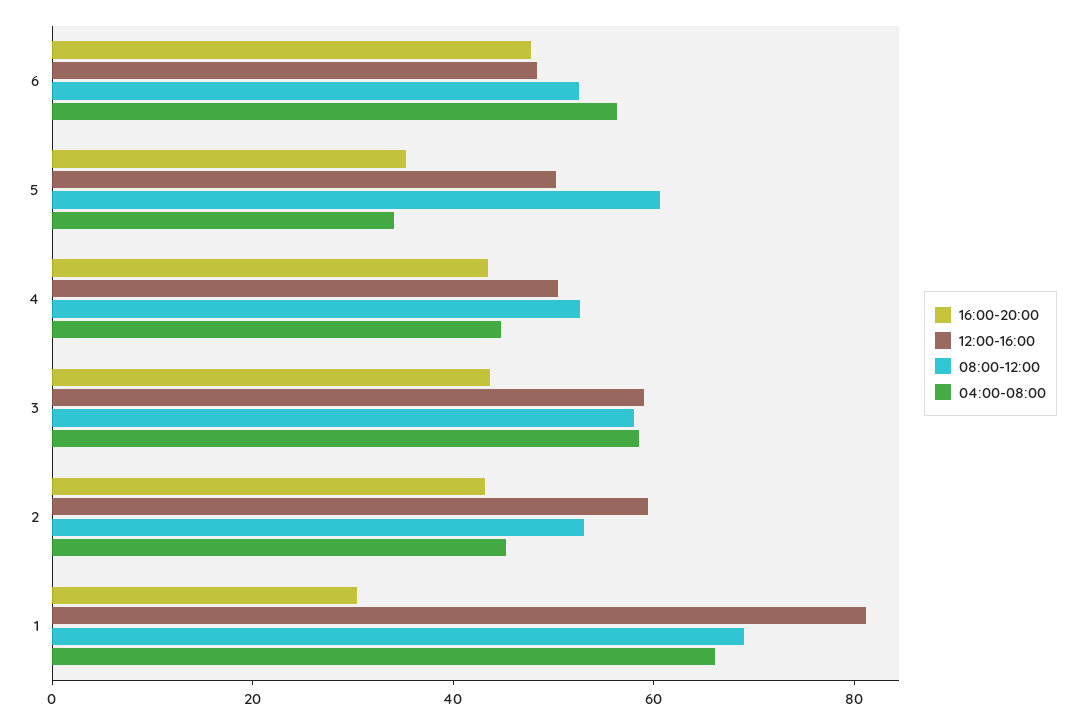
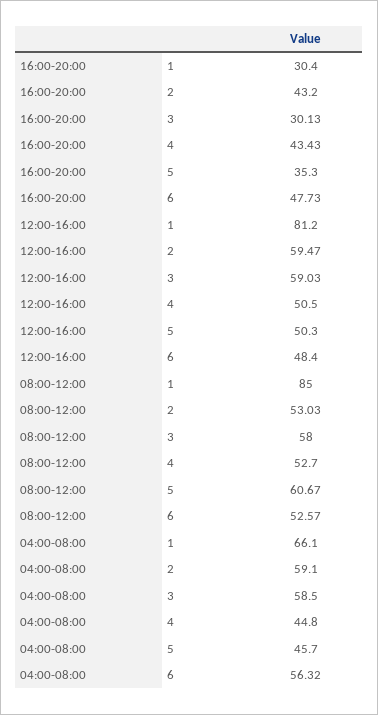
04:00-08:00, 5: 35 -> 45.7
16:00-20:00, 3: 45 -> 30.13
04:00-08:00, 2: 45 -> 59.1
08:00-12:00, 1: 70 -> 85

